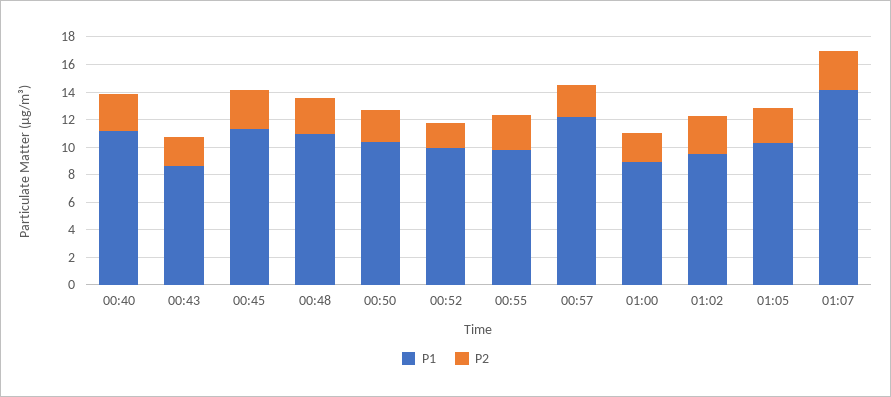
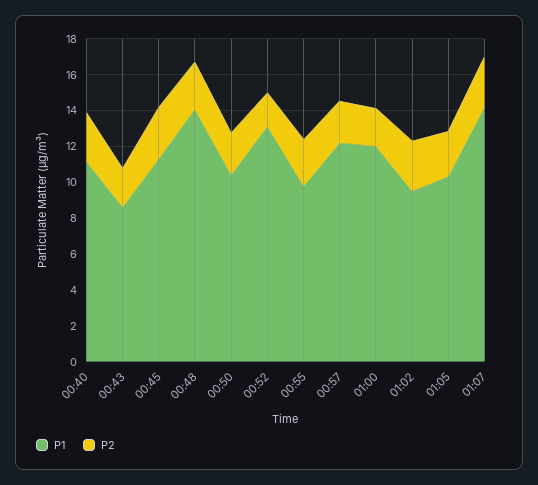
P1, 00:48: 11 -> 14
P1, 00:52: 10 -> 13
P1, 01:00: 9 -> 12

